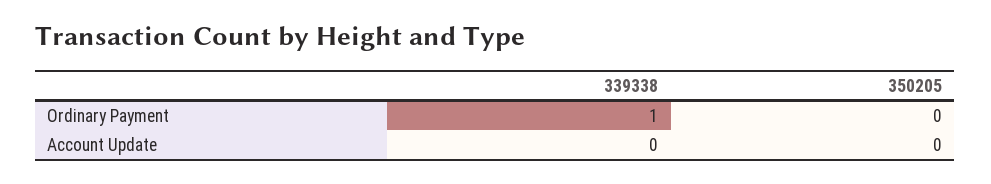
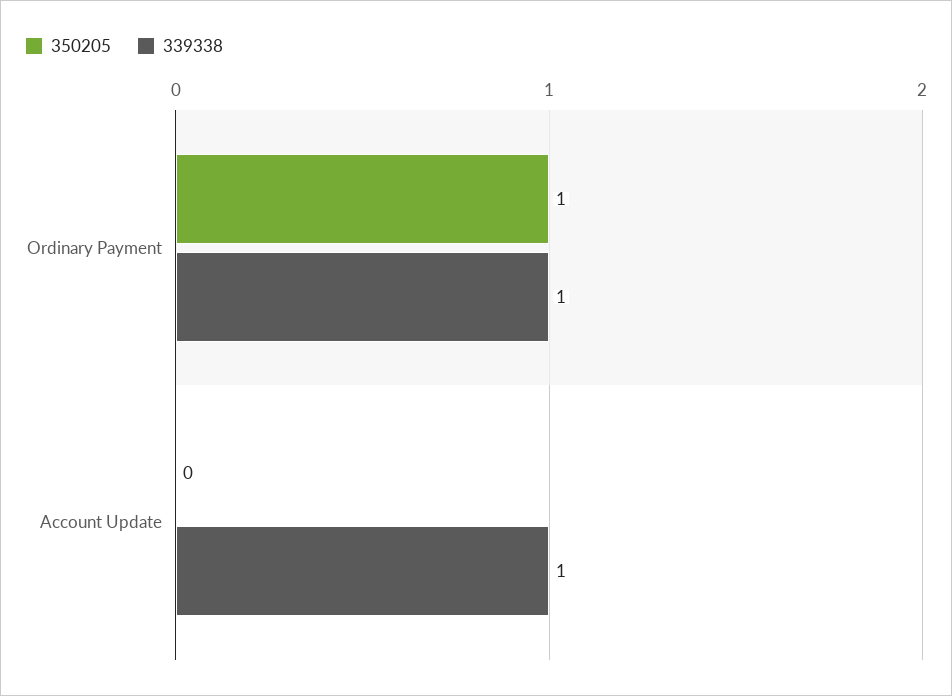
350205, Ordinary Payment: 0 -> 1
339338, Account Update: 0 -> 1

